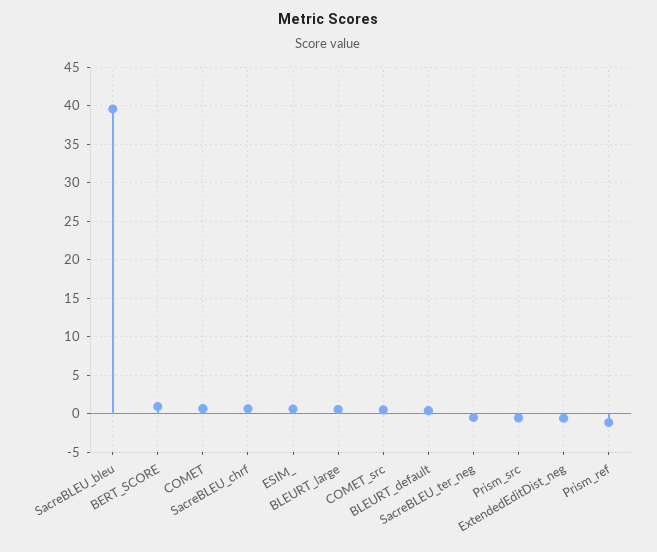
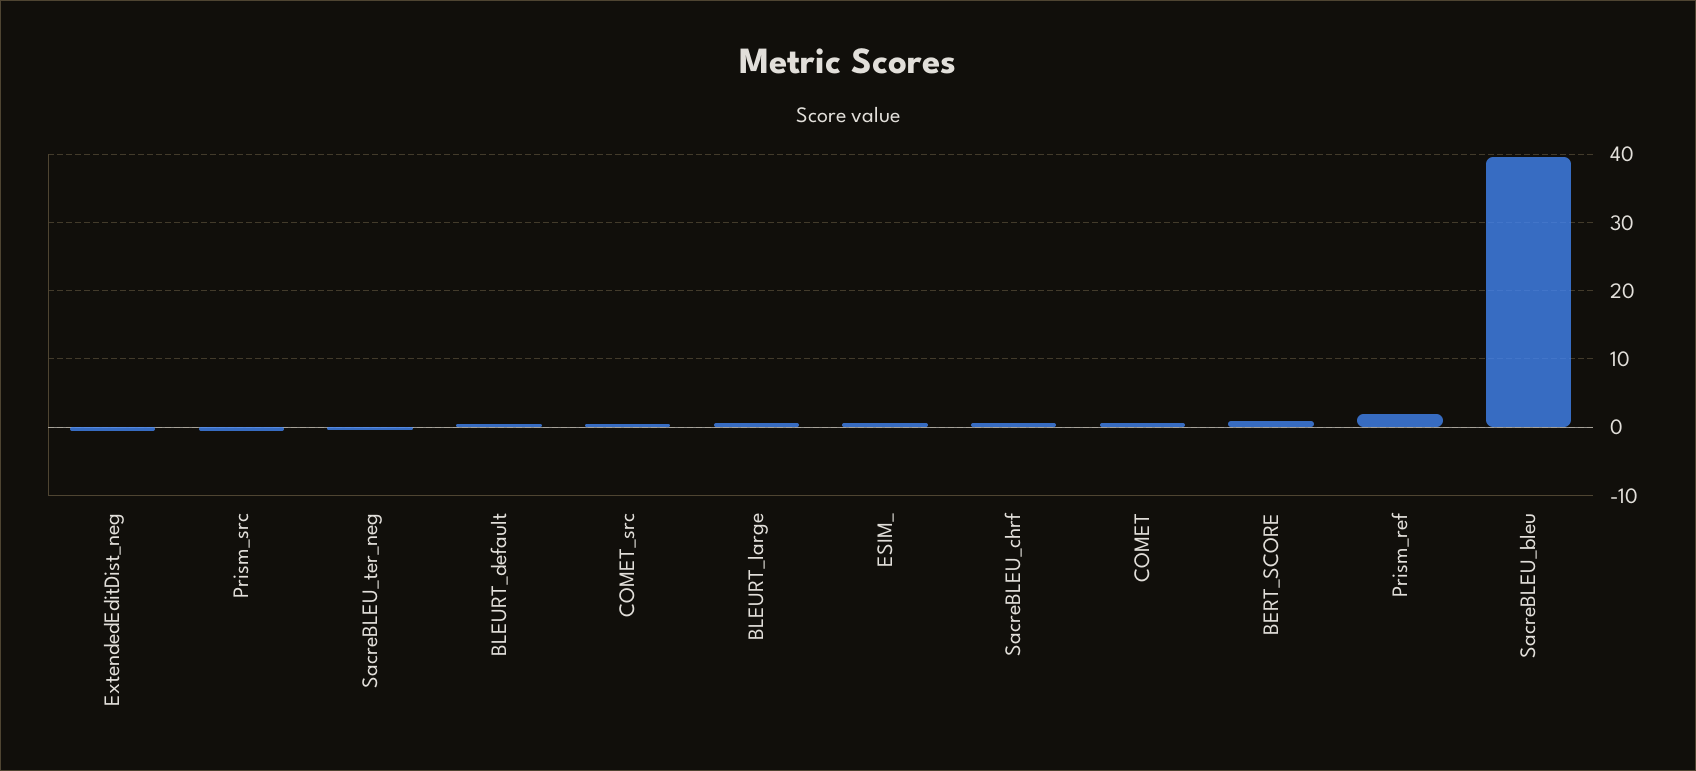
Prism_ref: -1 -> 2

